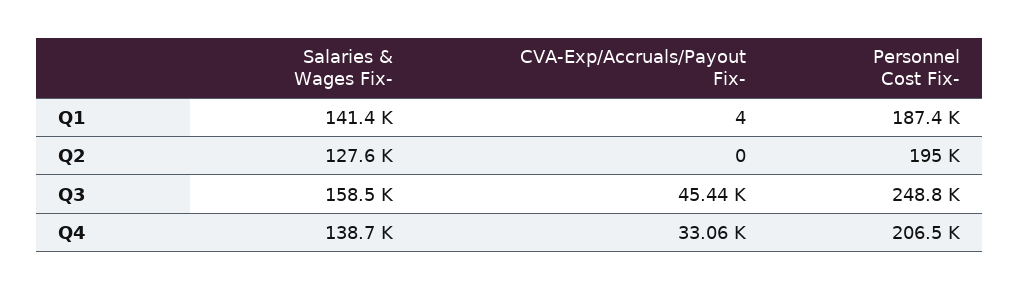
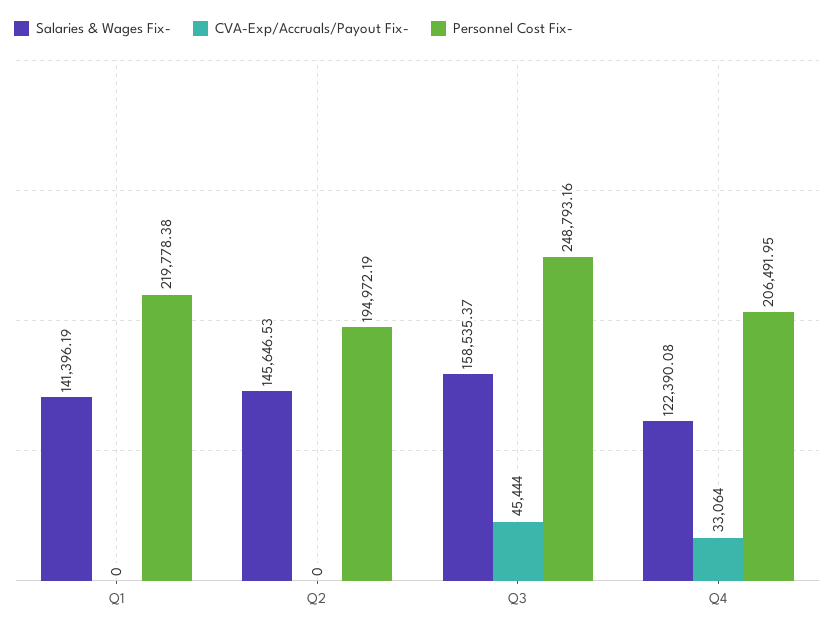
CVA-Exp/Accruals/Payout Fix-, Q1: 4 -> 0
Personnel Cost Fix-, Q1: 187400 -> 219778.38
Salaries & Wages Fix-, Q2: 127600 -> 145646.53
Salaries & Wages Fix-, Q4: 138700 -> 122390.08

